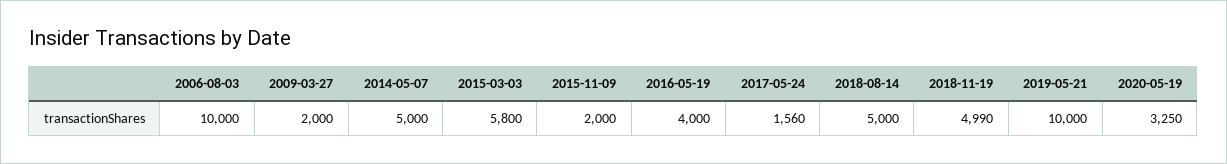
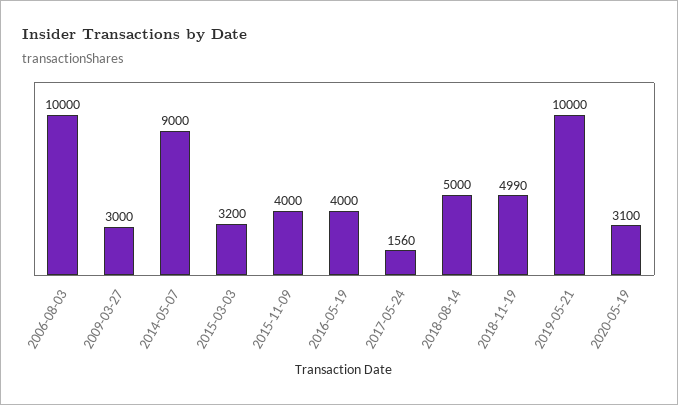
2009-03-27: 2000 -> 3000
2014-05-07: 5000 -> 9000
2015-03-03: 5800 -> 3200
2015-11-09: 2000 -> 4000
2020-05-19: 3250 -> 3100

